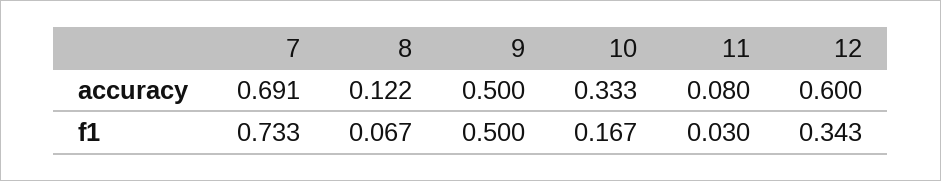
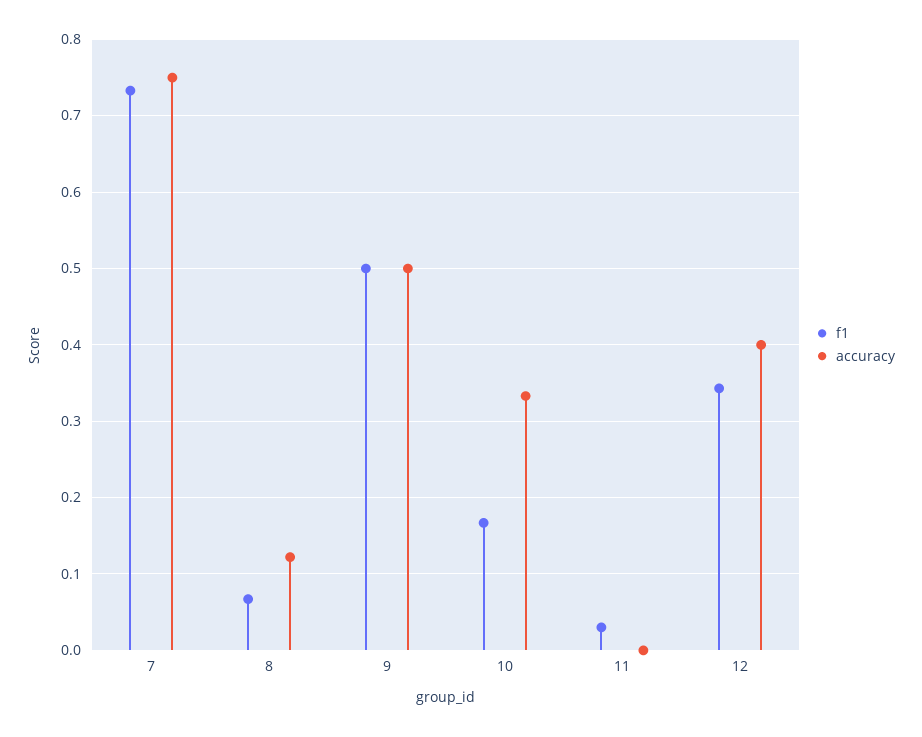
accuracy, 7: 0.691 -> 0.75
accuracy, 11: 0.08 -> 0
accuracy, 12: 0.6 -> 0.4

